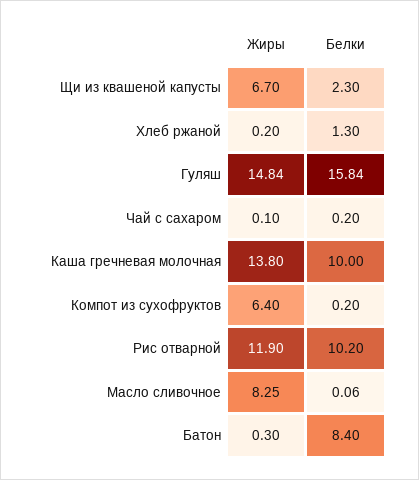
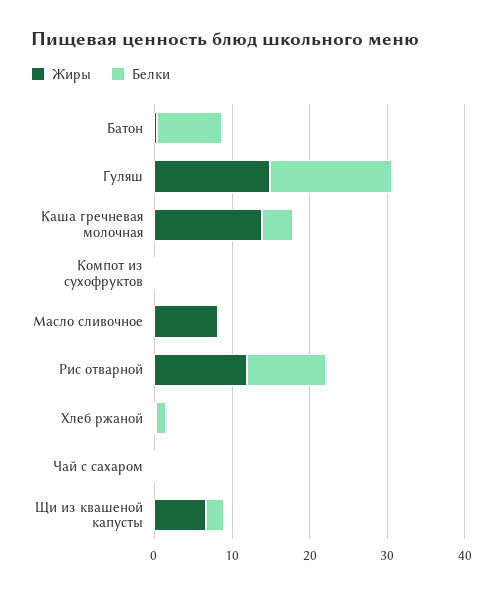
Белки, Каша гречневая молочная: 10 -> 4
Жиры, Компот из сухофруктов: 6.4 -> 0

